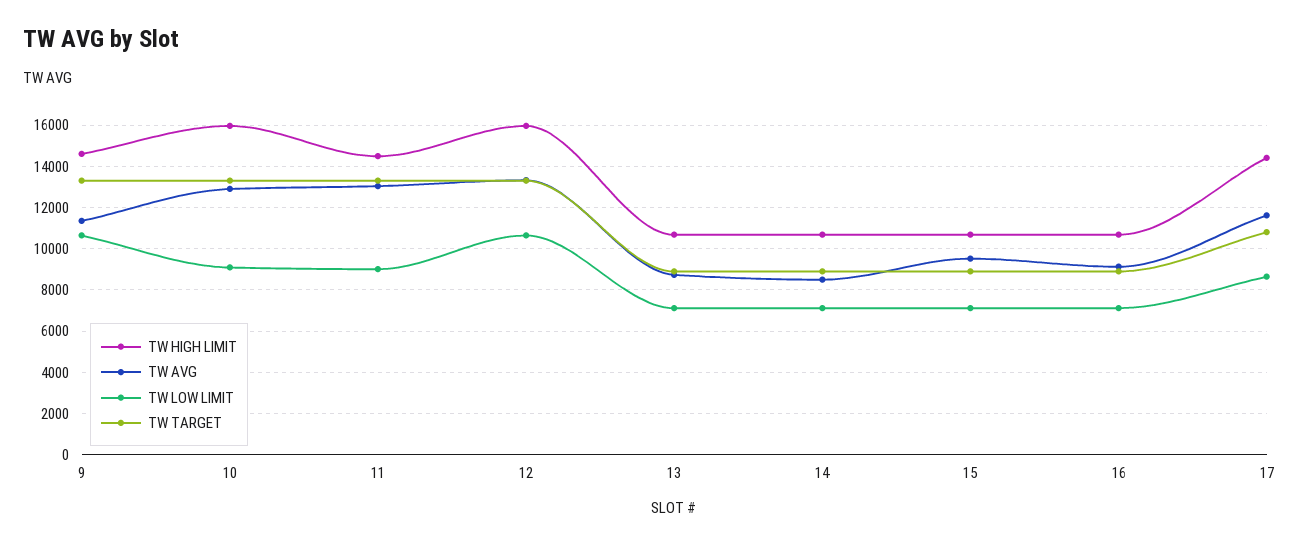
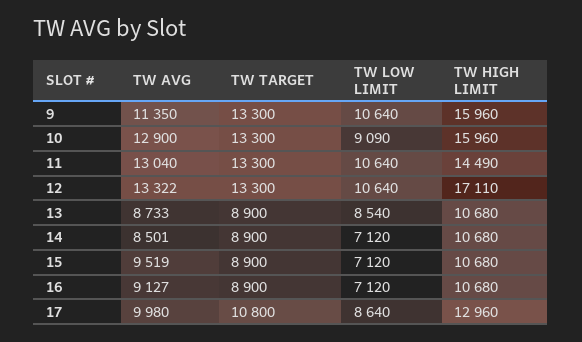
TW HIGH LIMIT, 9: 14500 -> 15960
TW LOW LIMIT, 11: 9000 -> 10640
TW HIGH LIMIT, 12: 16000 -> 17110
TW LOW LIMIT, 13: 7000 -> 8540
TW HIGH LIMIT, 17: 14500 -> 12960
TW AVG, 17: 11500 -> 9980

